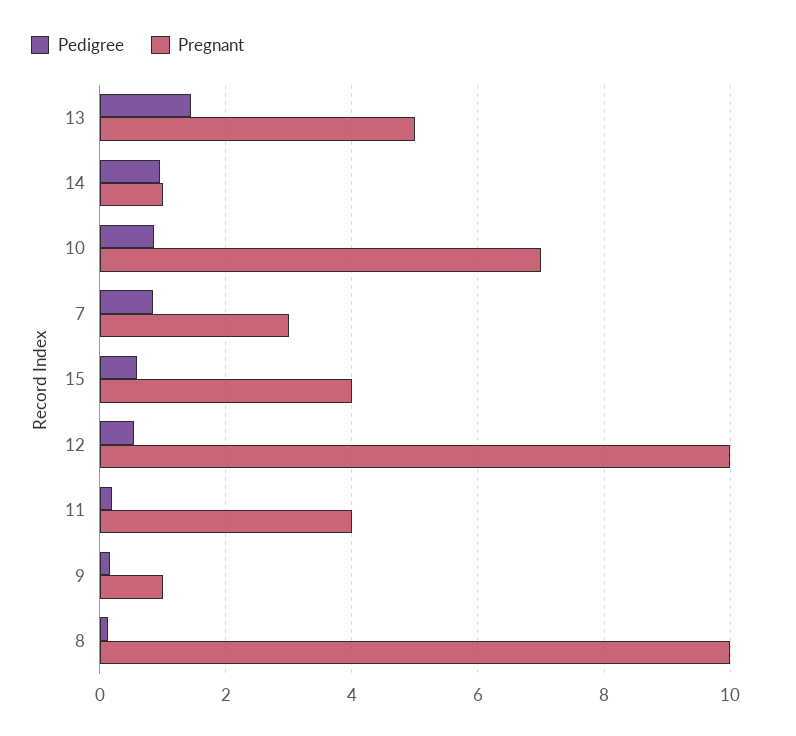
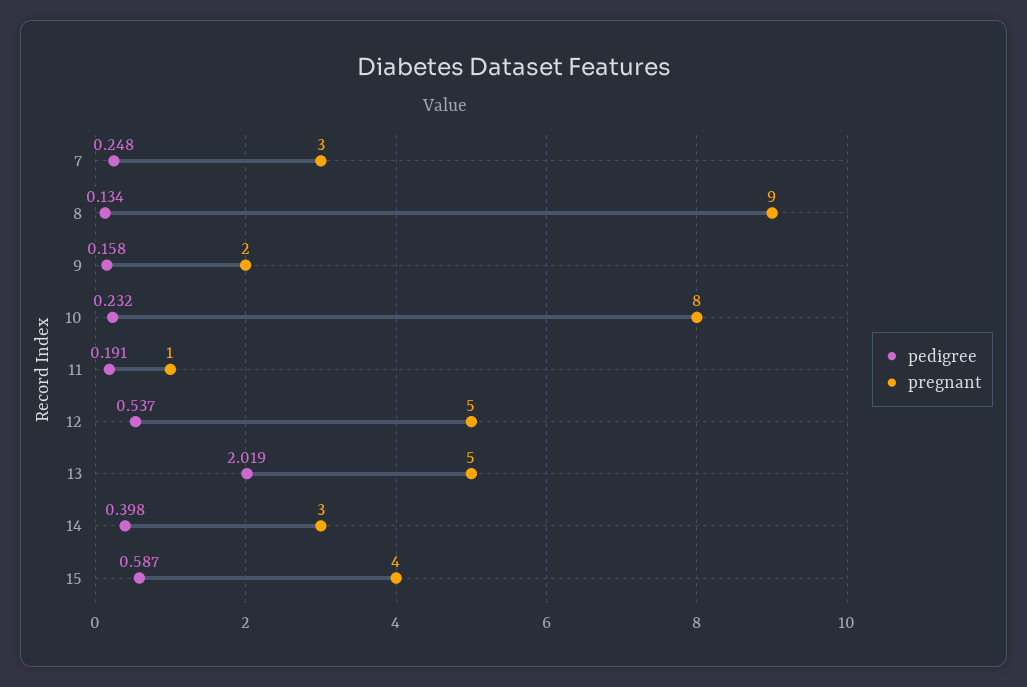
Pedigree, 13: 1.4 -> 2.019
Pedigree, 14: 1 -> 0.398
Pregnant, 14: 1 -> 3
Pedigree, 10: 0.8 -> 0.232
Pregnant, 10: 7 -> 8
Pedigree, 7: 0.8 -> 0.248
Pregnant, 12: 10 -> 5
Pregnant, 11: 4 -> 1
Pregnant, 9: 1 -> 2
Pregnant, 8: 10 -> 9

